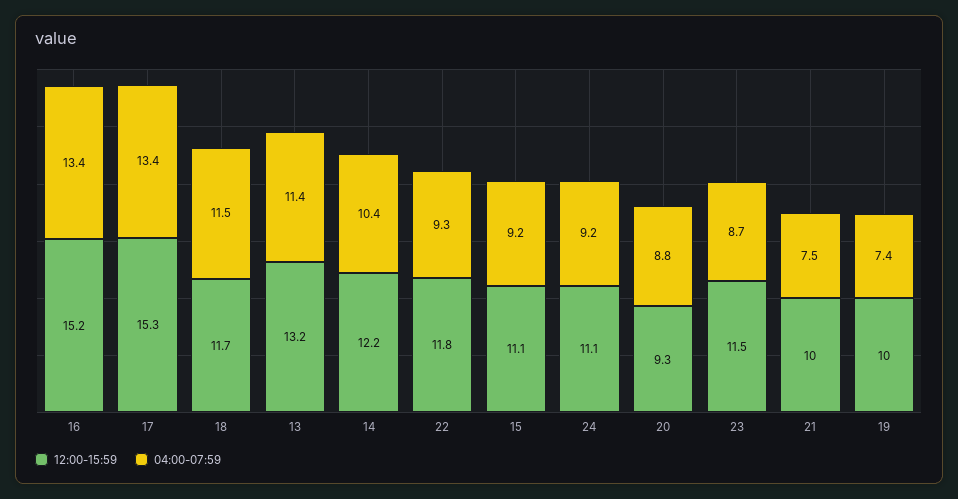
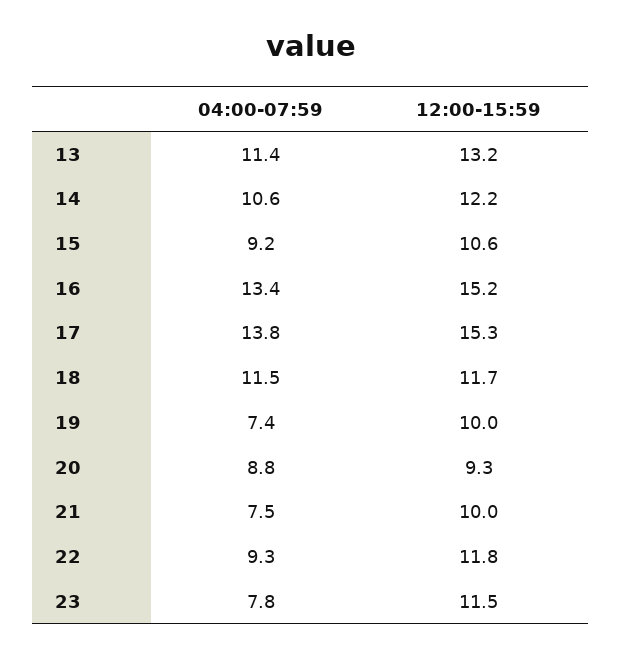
04:00-07:59, 17: 13.4 -> 13.8
04:00-07:59, 14: 10.4 -> 10.6
12:00-15:59, 15: 11.1 -> 10.6
12:00-15:59, 24: 11.1 -> none
04:00-07:59, 24: 9.2 -> none
04:00-07:59, 23: 8.7 -> 7.8

